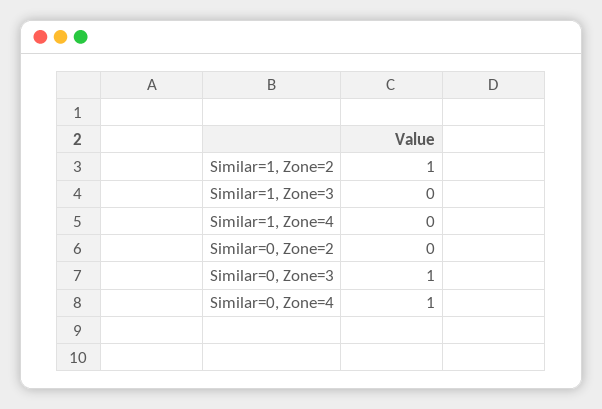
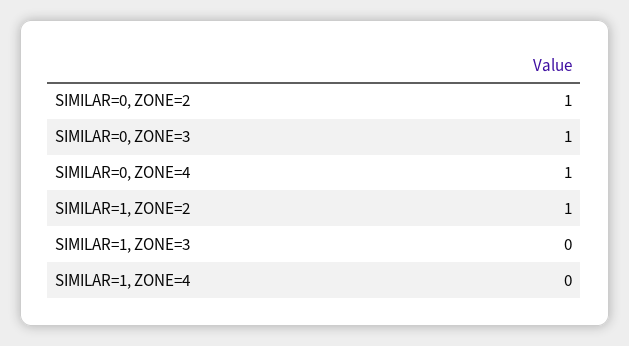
Similar=0, Zone=2: 0 -> 1

